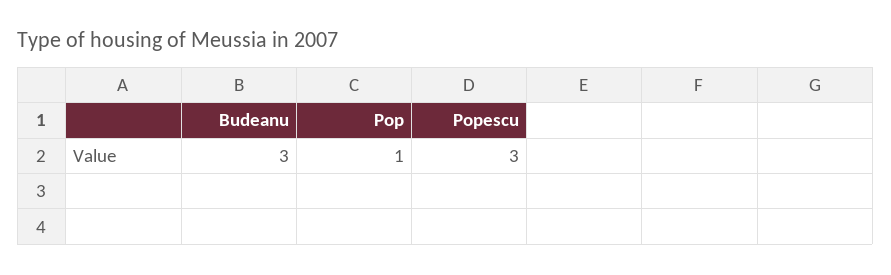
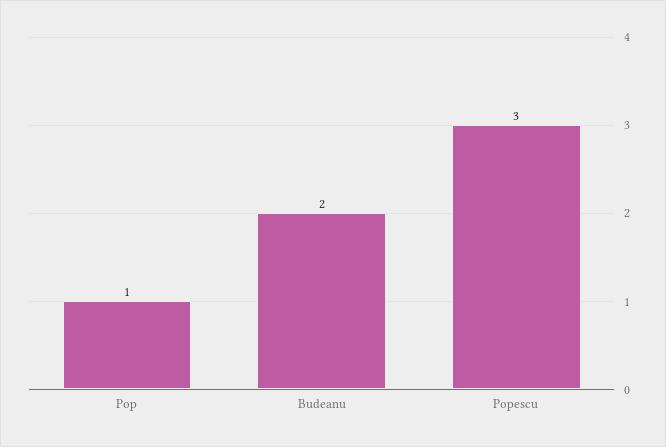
Budeanu: 3 -> 2

